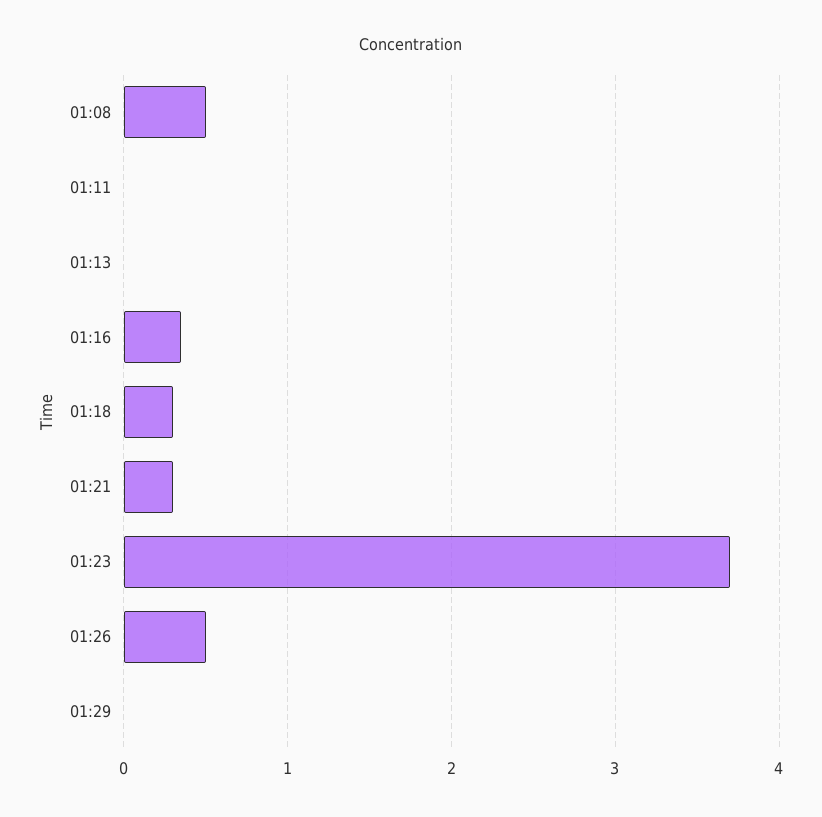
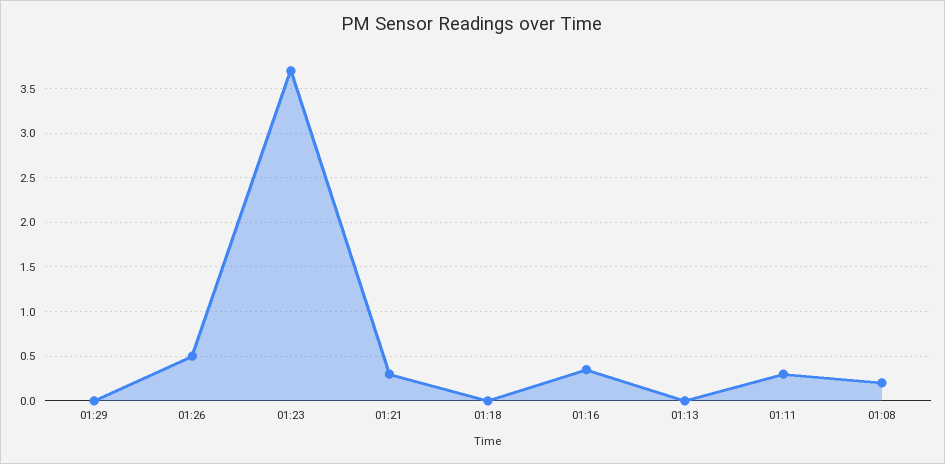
01:08: 0.5 -> 0.2
01:11: 0 -> 0.3
01:18: 0.3 -> 0

